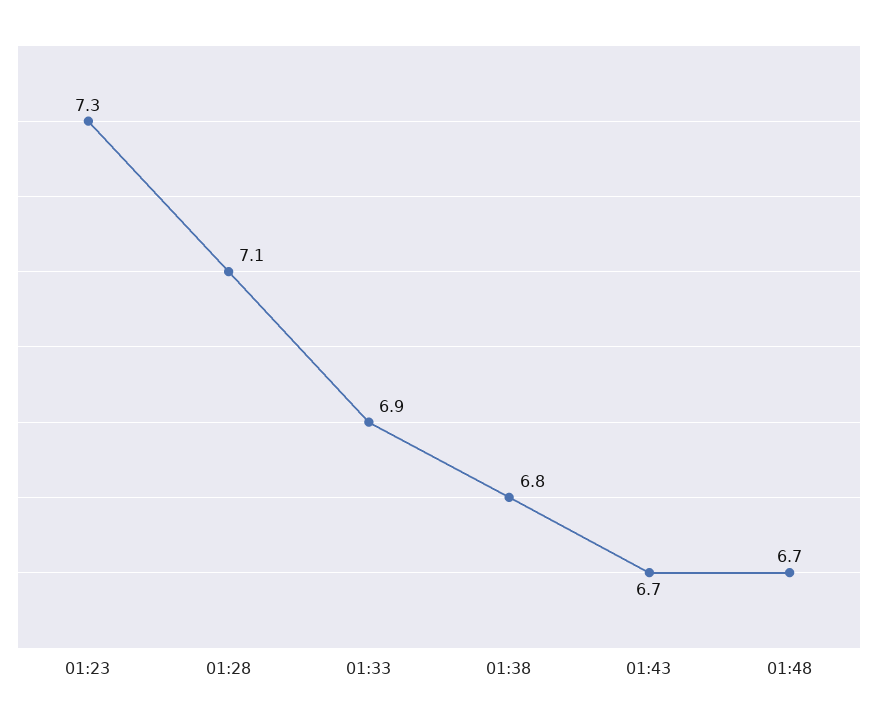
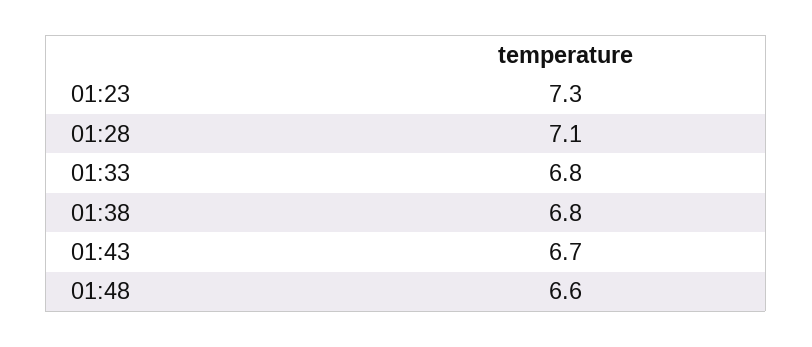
01:33: 6.9 -> 6.8
01:48: 6.7 -> 6.6

